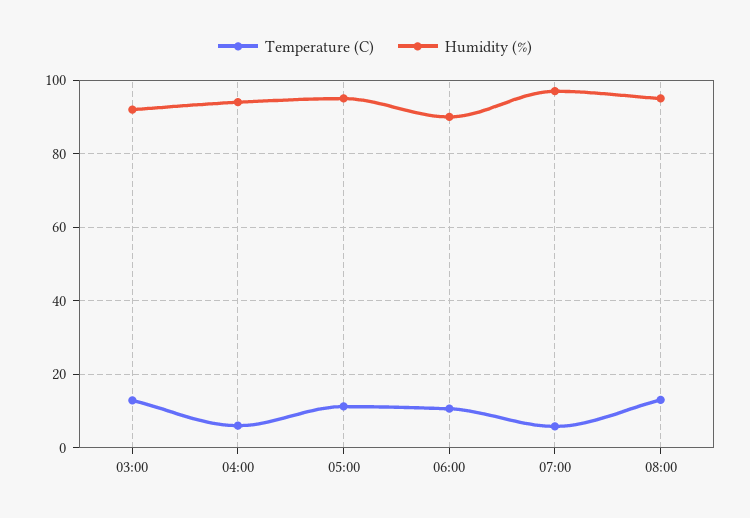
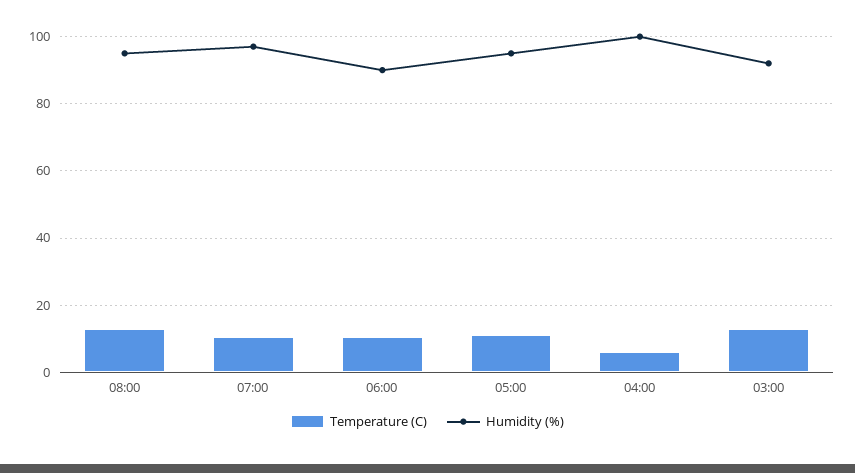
Humidity (%), 04:00: 94 -> 100
Temperature (C), 07:00: 6 -> 10

